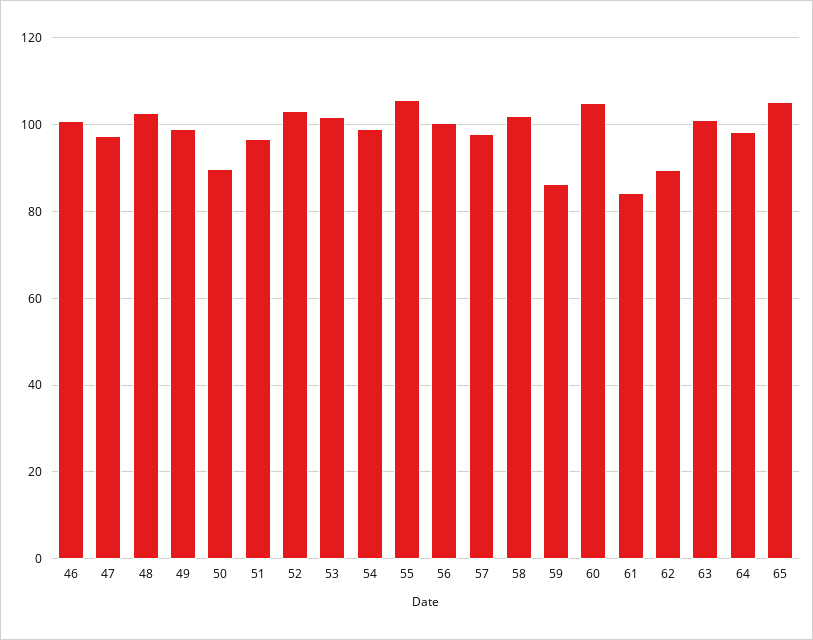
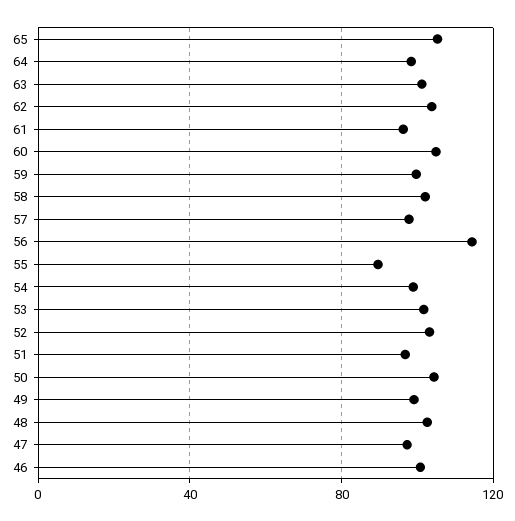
50: 90 -> 105
55: 106 -> 90
56: 100 -> 115
59: 86 -> 100
61: 84 -> 95
62: 90 -> 105

